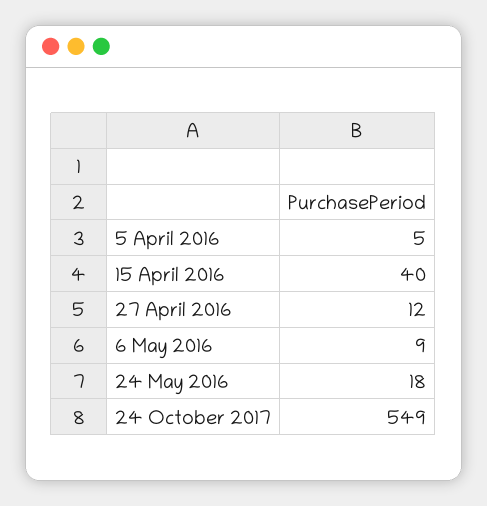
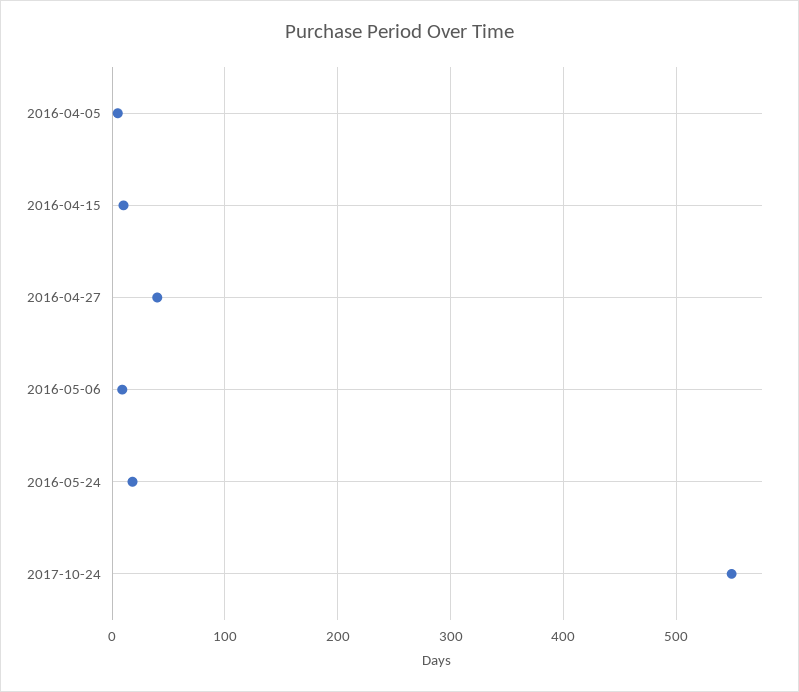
15 April 2016: 40 -> 10
27 April 2016: 12 -> 40

